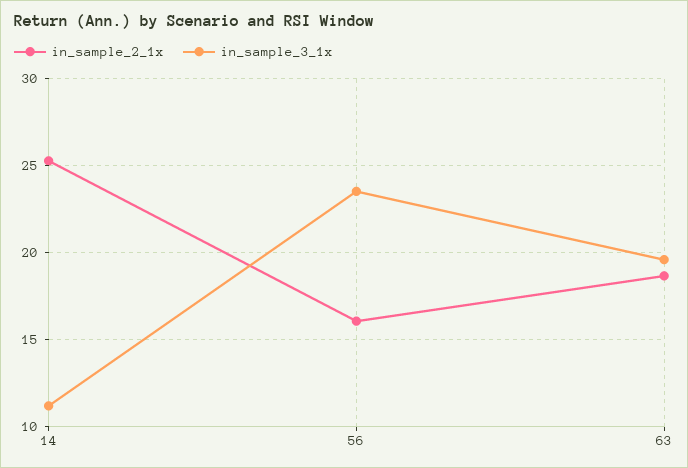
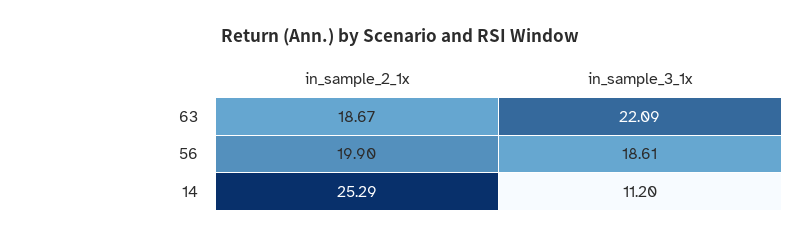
in_sample_2_1x, 56: 16 -> 19.9
in_sample_3_1x, 56: 23.5 -> 18.61
in_sample_3_1x, 63: 19.5 -> 22.09

